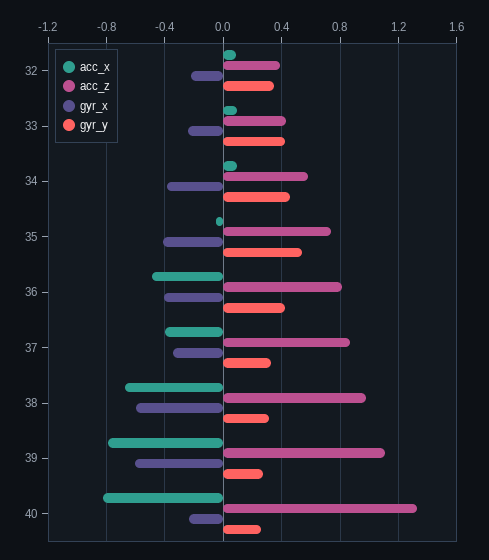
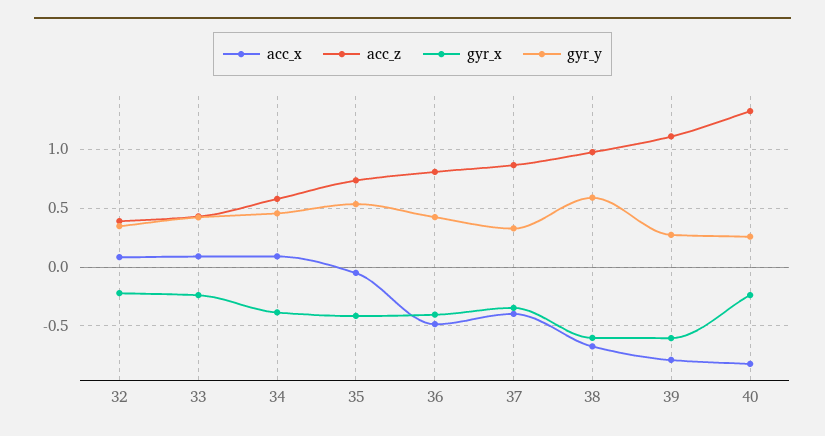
gyr_y, 38: 0.3 -> 0.6

